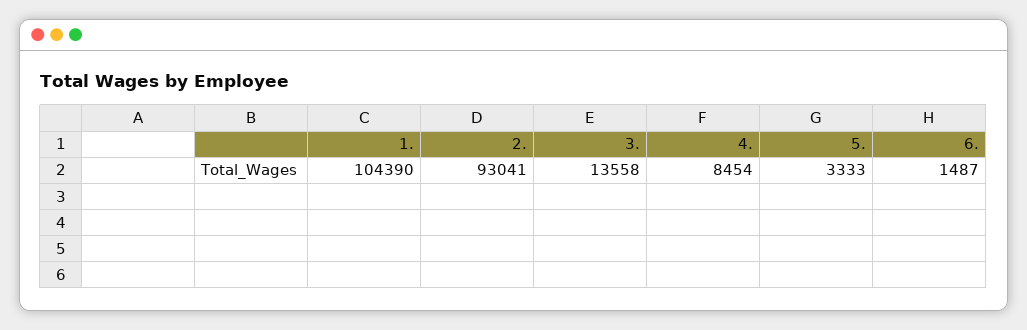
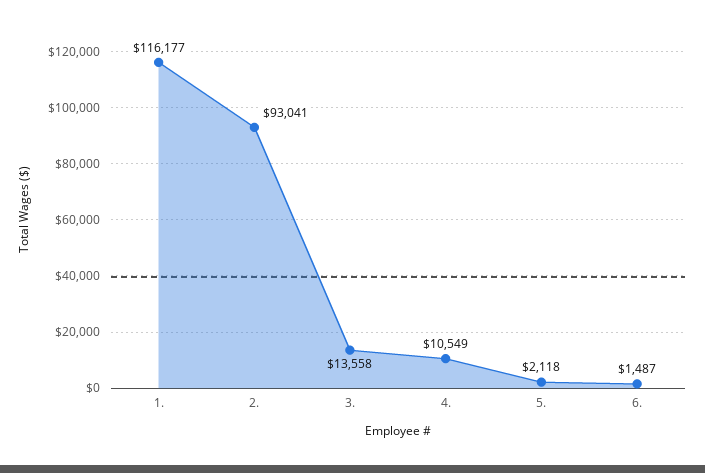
1.: 104390 -> 116177
4.: 8454 -> 10549
5.: 3333 -> 2118

